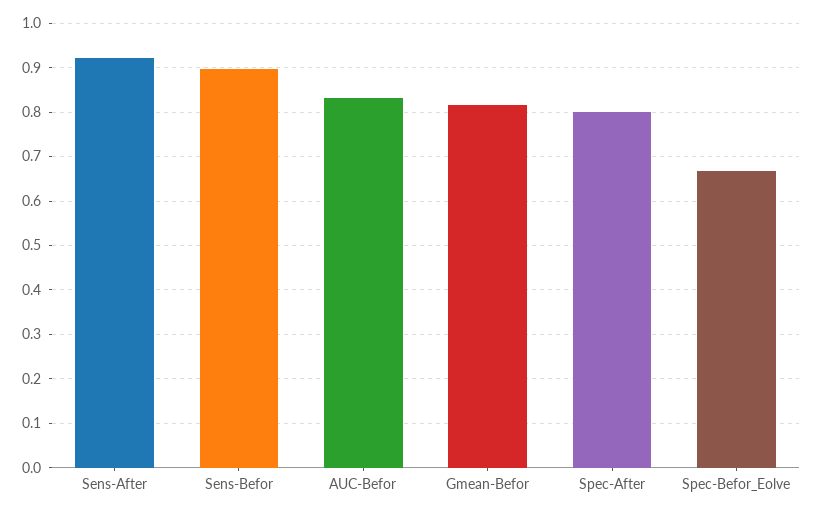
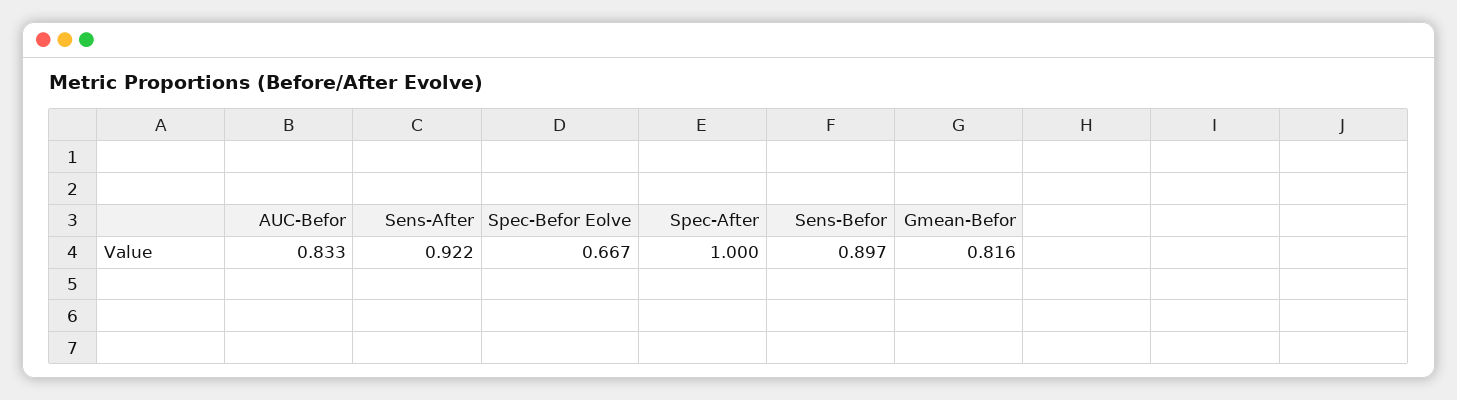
Spec-After: 0.8 -> 1

